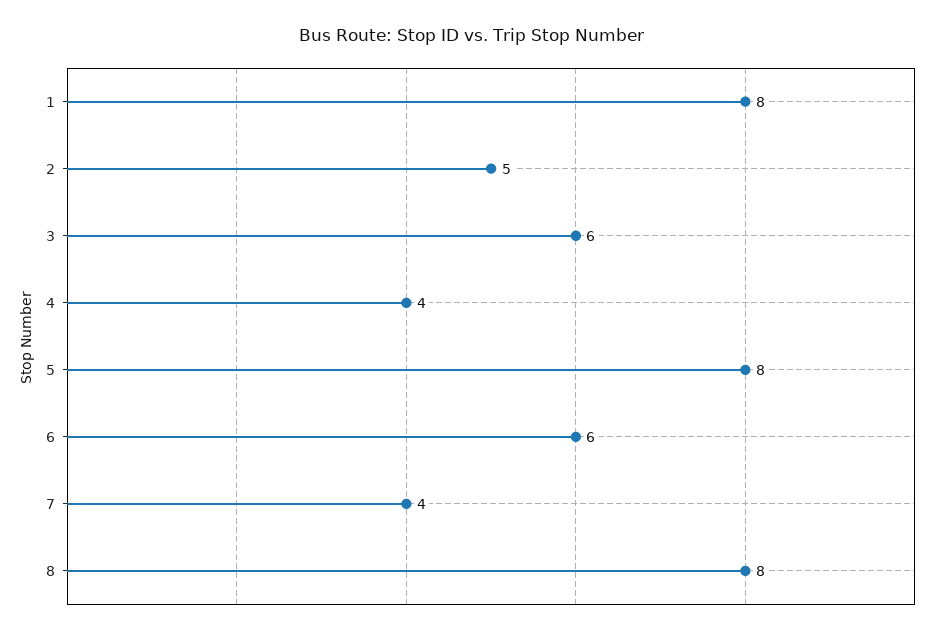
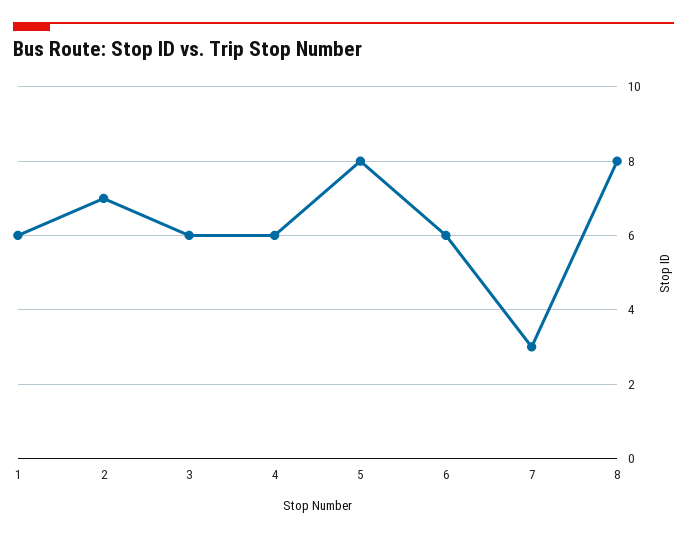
1: 8 -> 6
2: 5 -> 7
4: 4 -> 6
7: 4 -> 3

